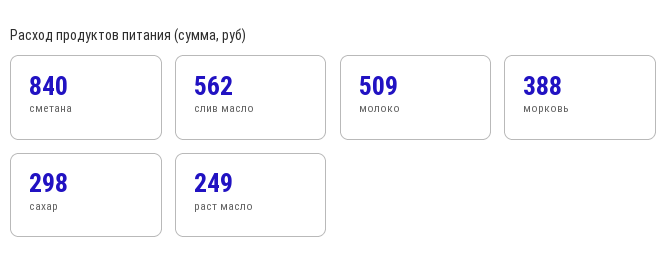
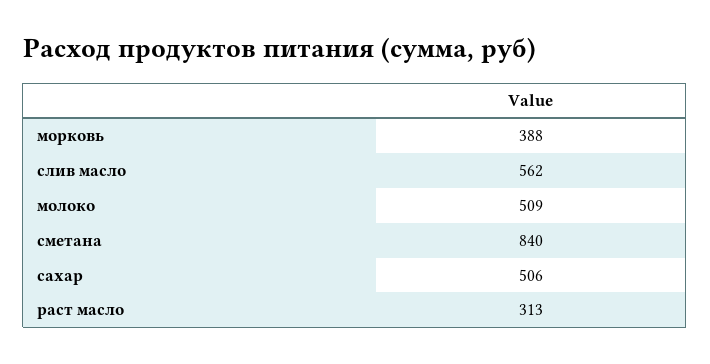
сахар: 298 -> 506
раст масло: 249 -> 313

